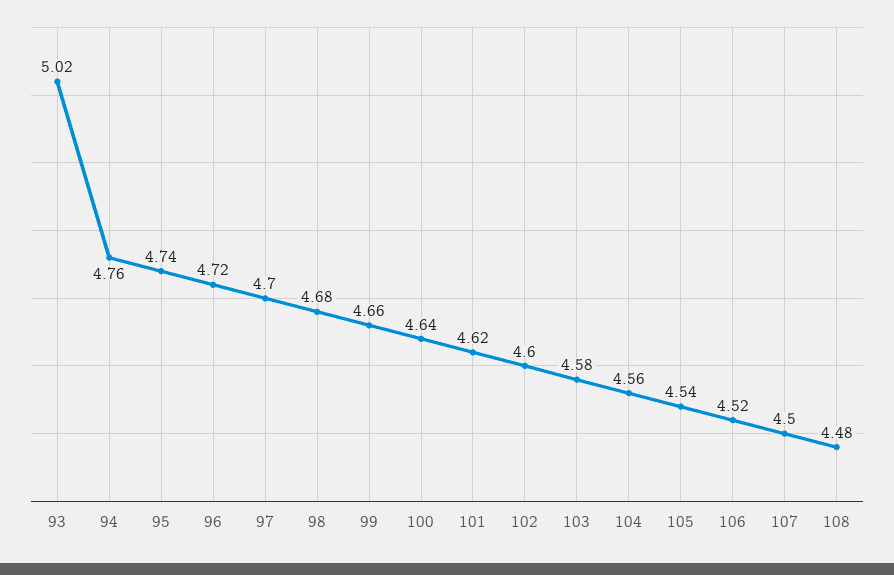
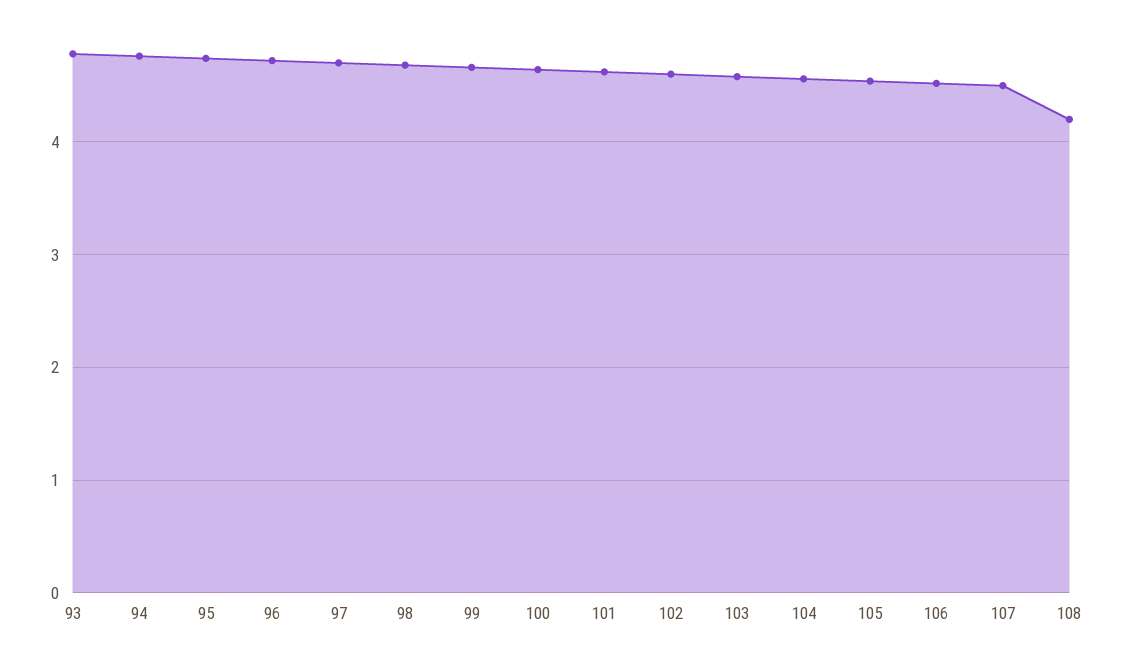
93: 5.02 -> 4.8
108: 4.48 -> 4.2

